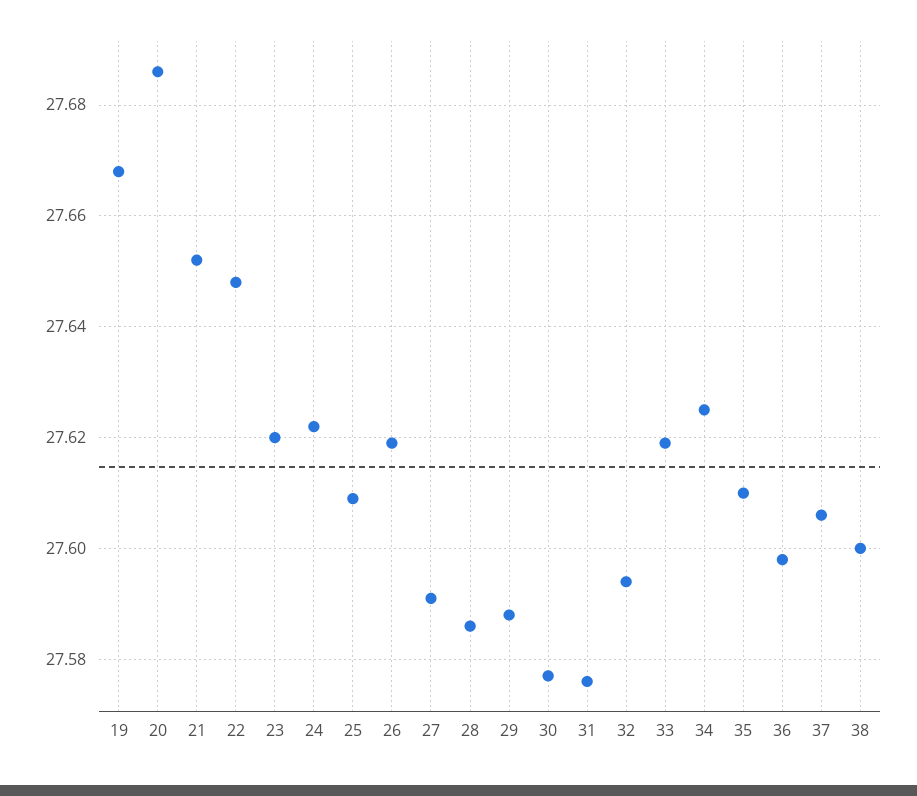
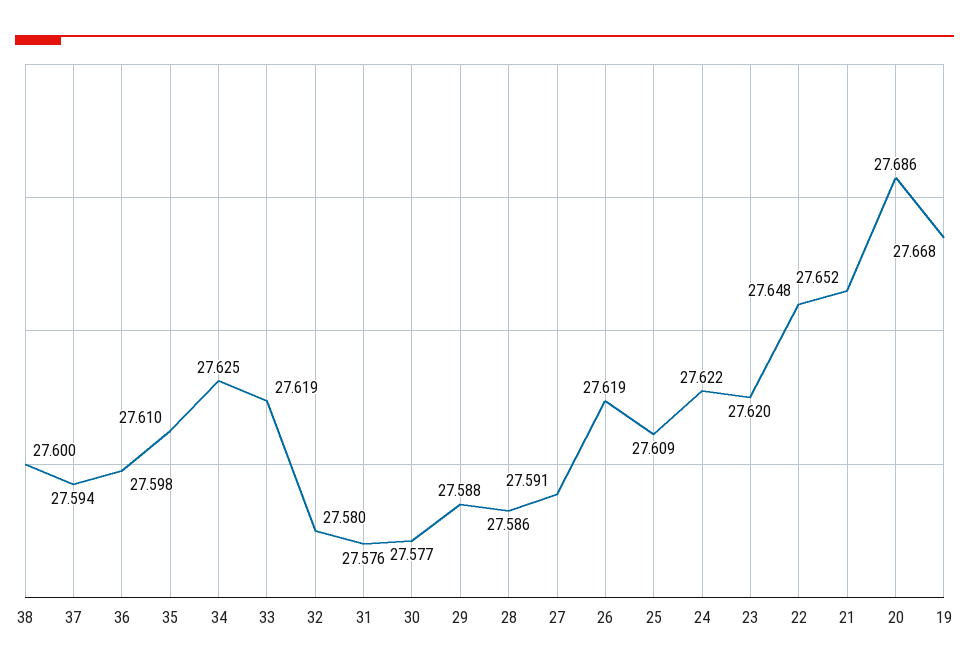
32: 27.595 -> 27.58
37: 27.605 -> 27.594

